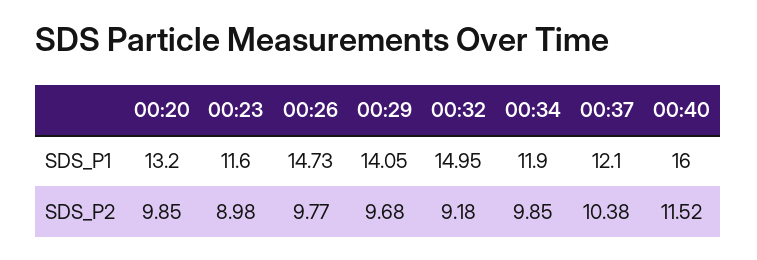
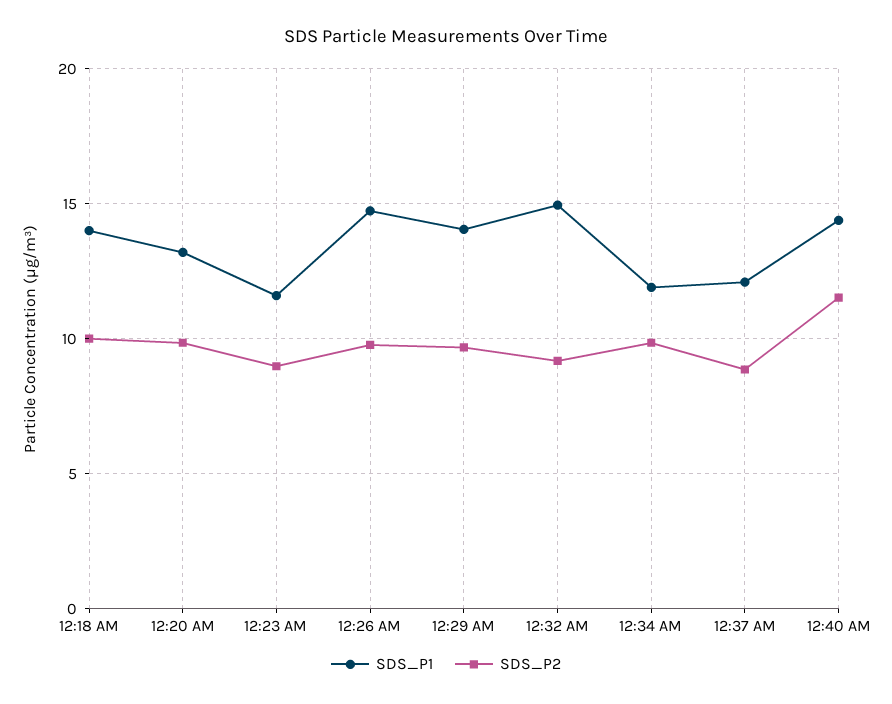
SDS_P1, 00:40: 16 -> 14.5
SDS_P2, 00:37: 10.38 -> 9
SDS_P1, 12:18 AM: none -> 14
SDS_P2, 12:18 AM: none -> 10

